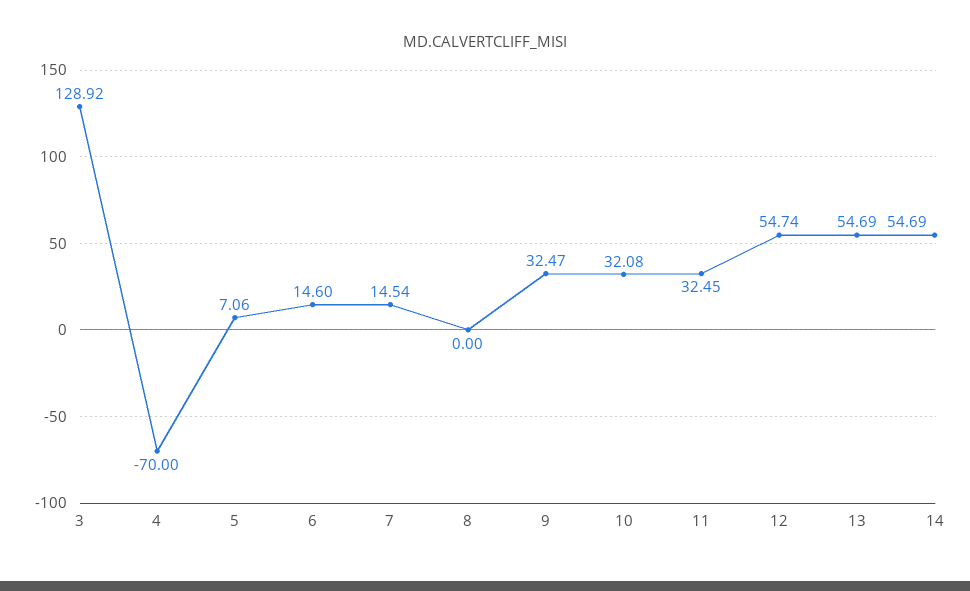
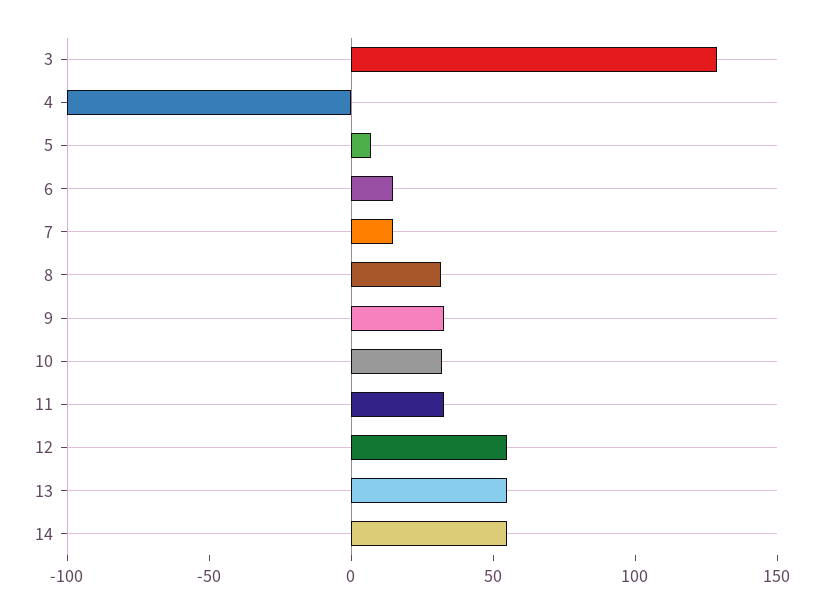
4: -70 -> -100
8: 0 -> 30

